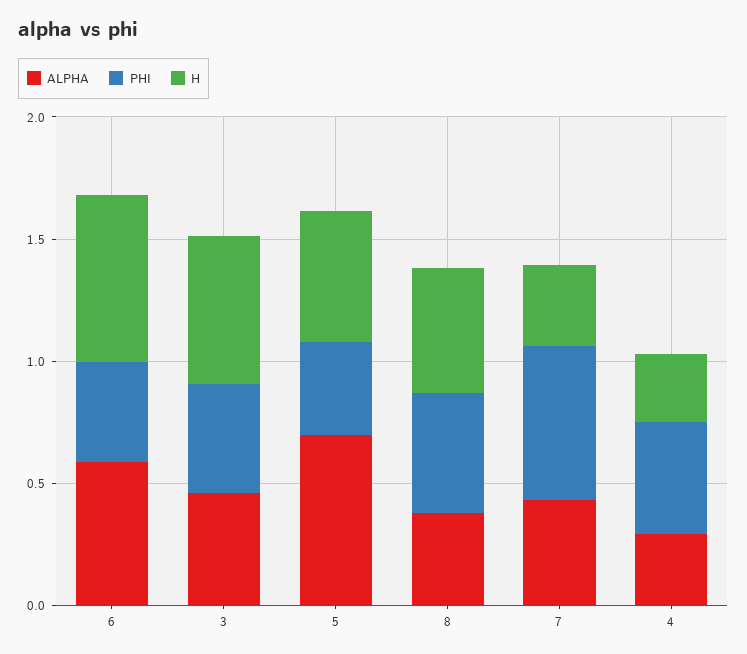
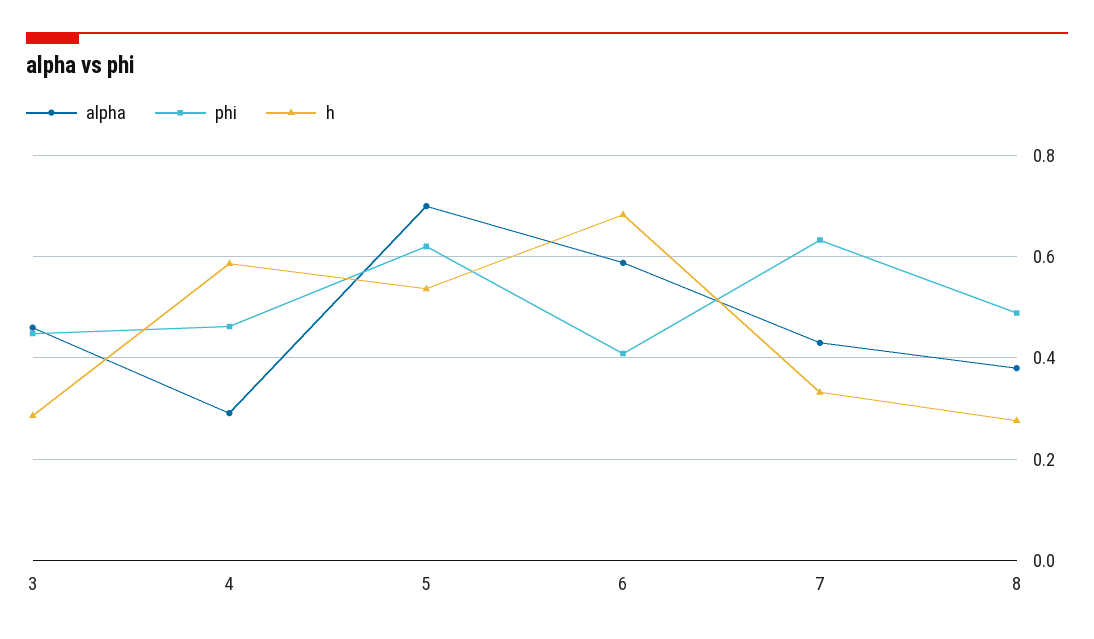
H, 3: 0.6 -> 0.28
PHI, 5: 0.4 -> 0.62
H, 8: 0.5 -> 0.28
H, 4: 0.3 -> 0.58

